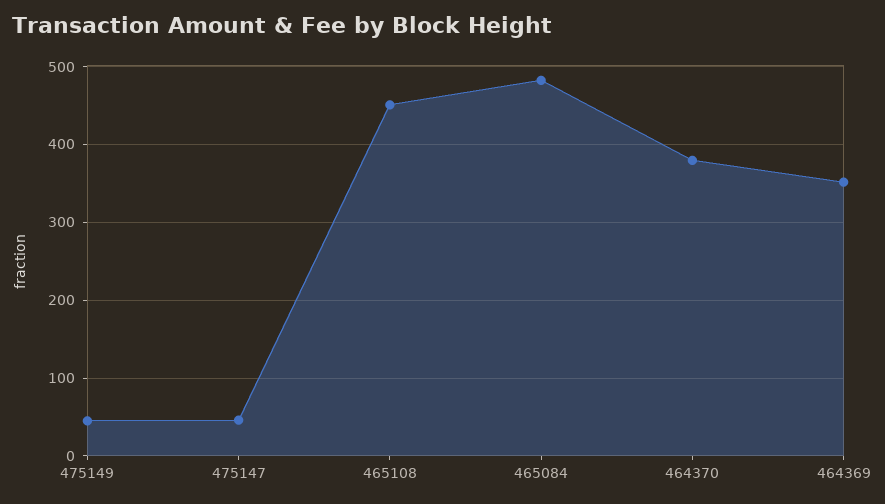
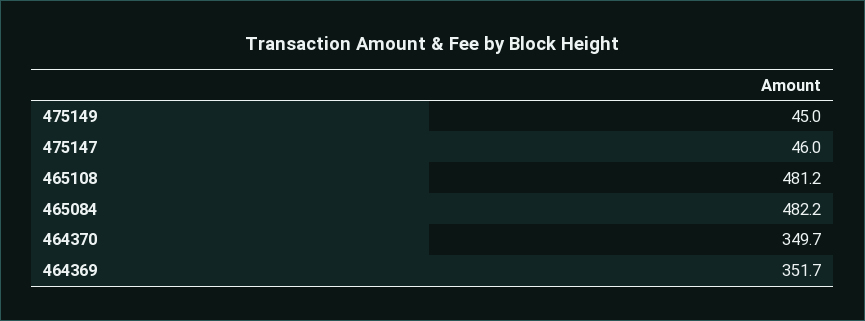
465108: 450 -> 481.2
464370: 380 -> 349.7

